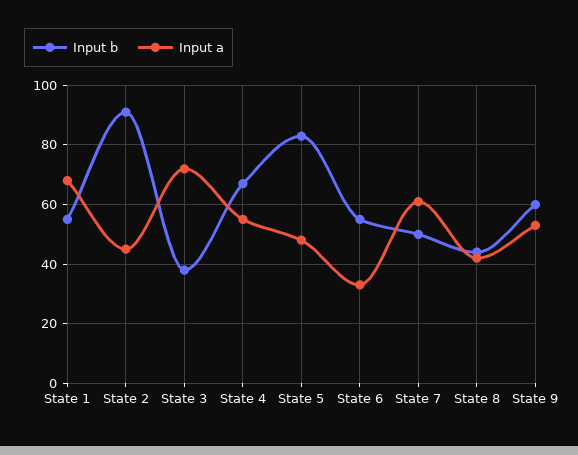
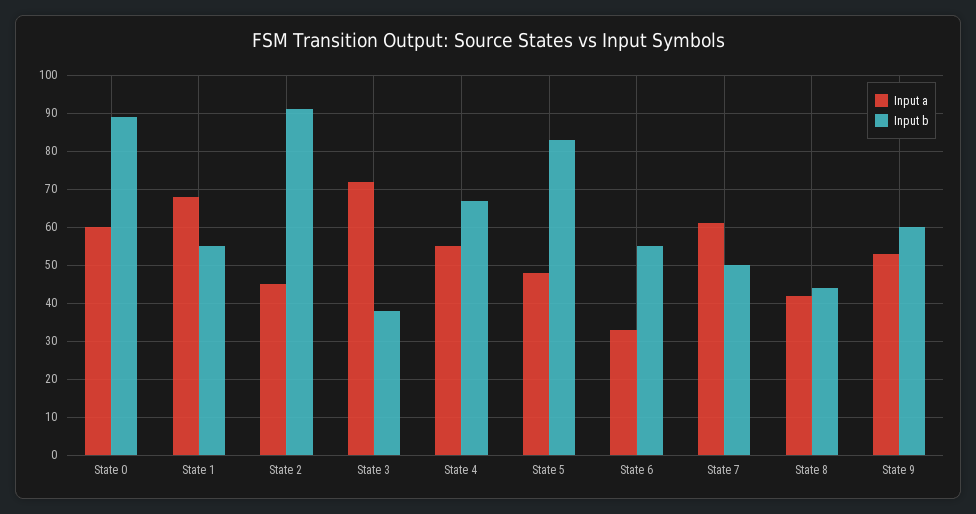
Input a, State 0: none -> 60
Input b, State 0: none -> 90

